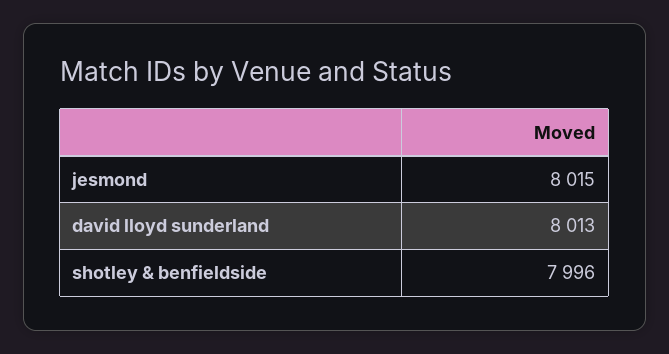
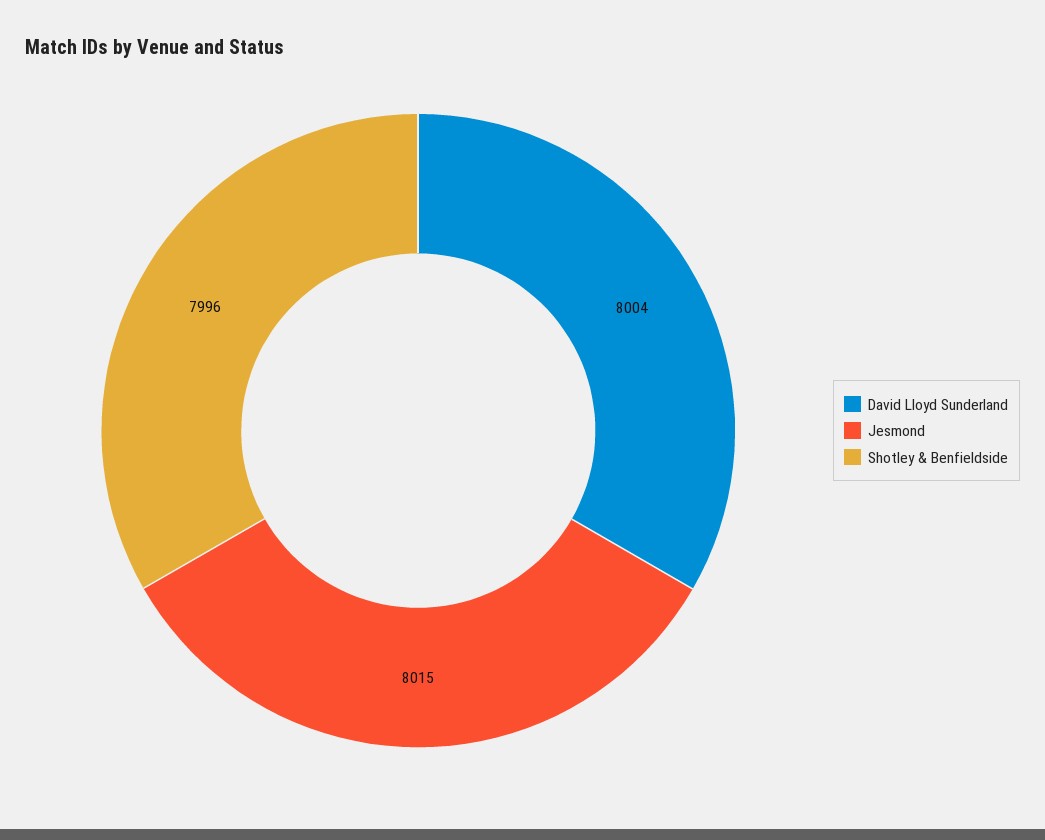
david lloyd sunderland: 8013 -> 8004

